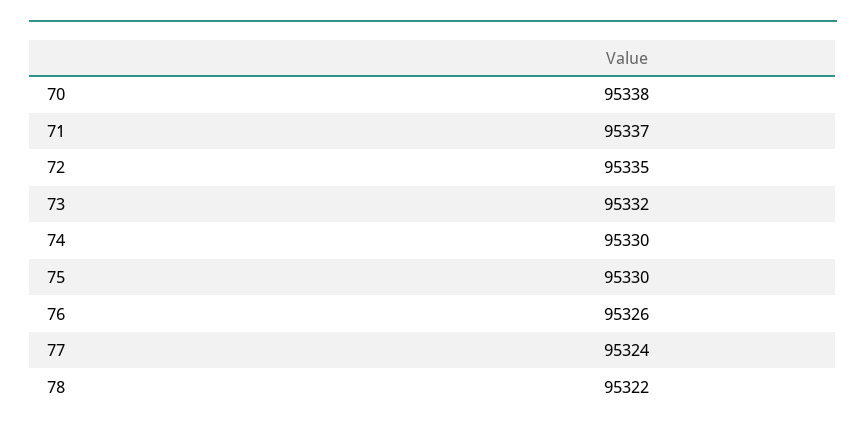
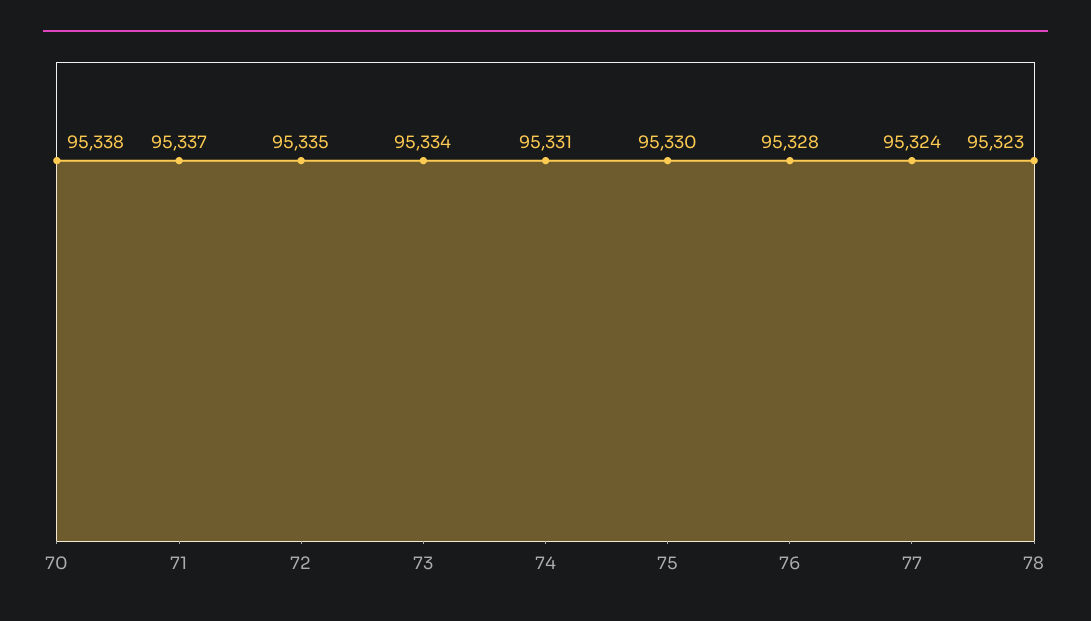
73: 95332 -> 95334
74: 95330 -> 95331
76: 95326 -> 95328
78: 95322 -> 95323

